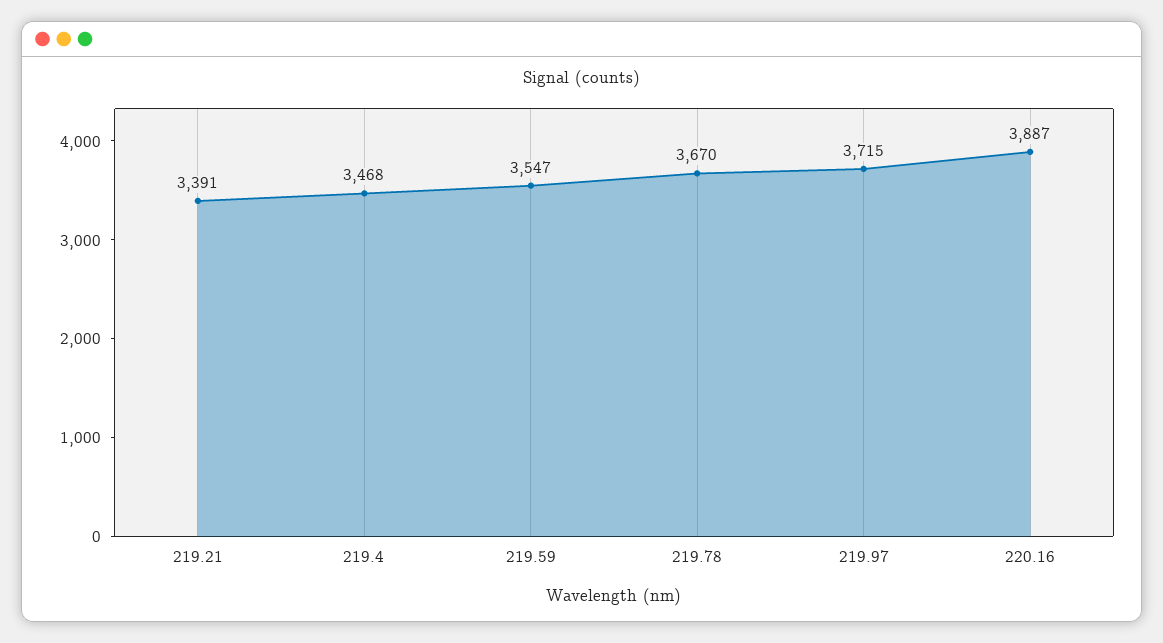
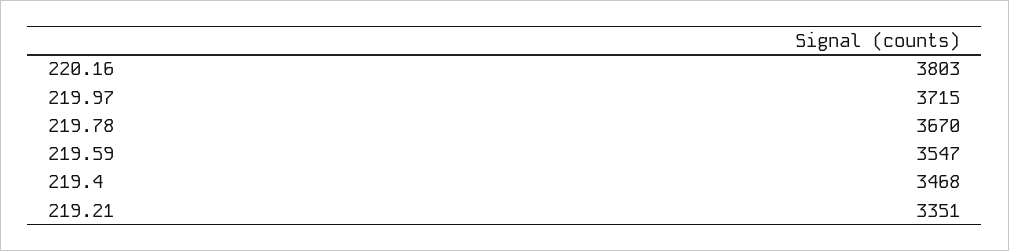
219.21: 3391 -> 3351
220.16: 3887 -> 3803

